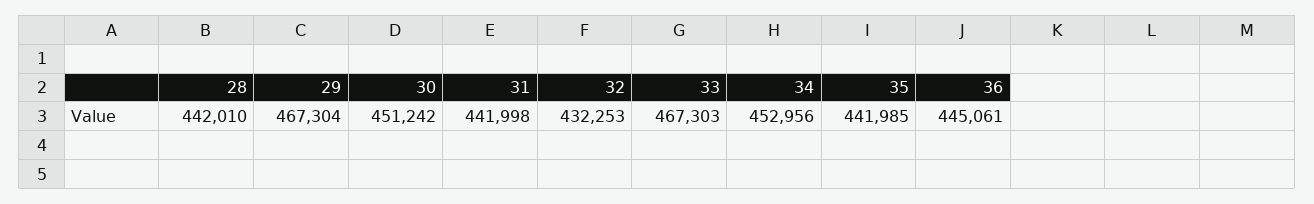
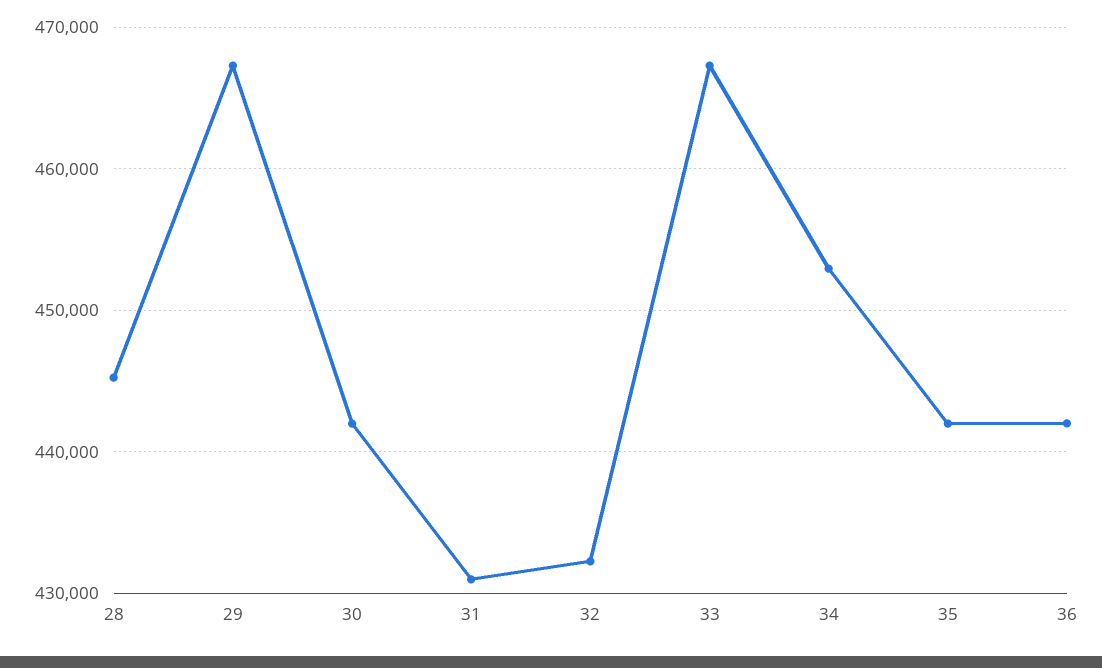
28: 442010 -> 445000
30: 451242 -> 442000
31: 441998 -> 431000
36: 445061 -> 442000

